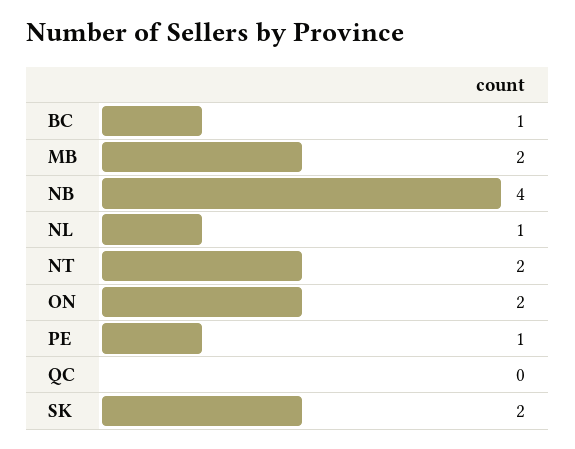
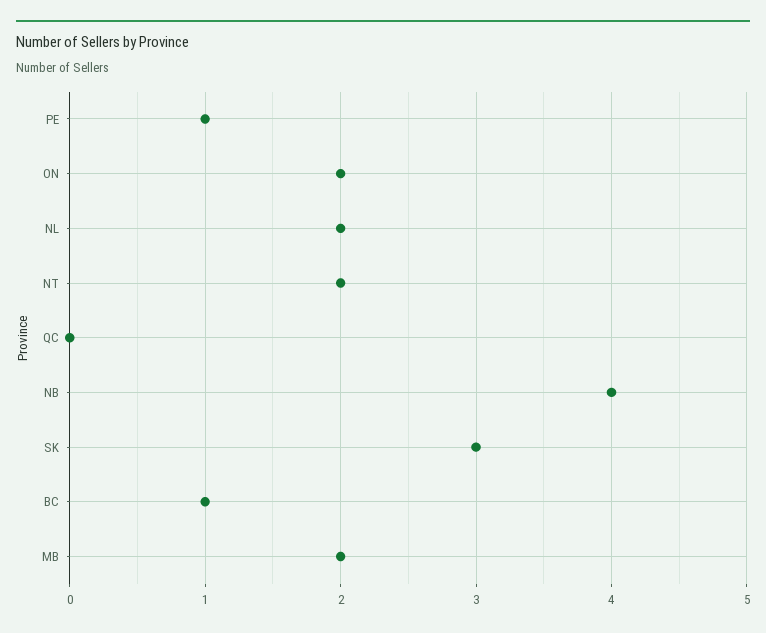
NL: 1 -> 2
SK: 2 -> 3

